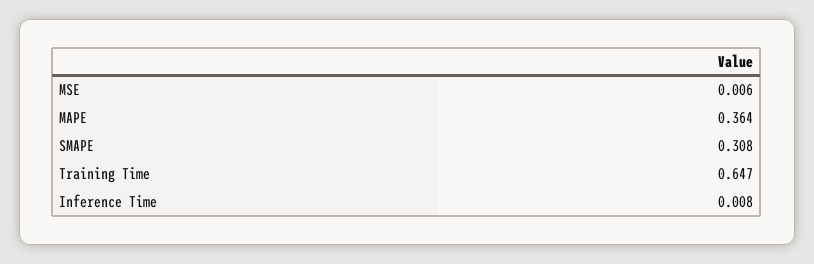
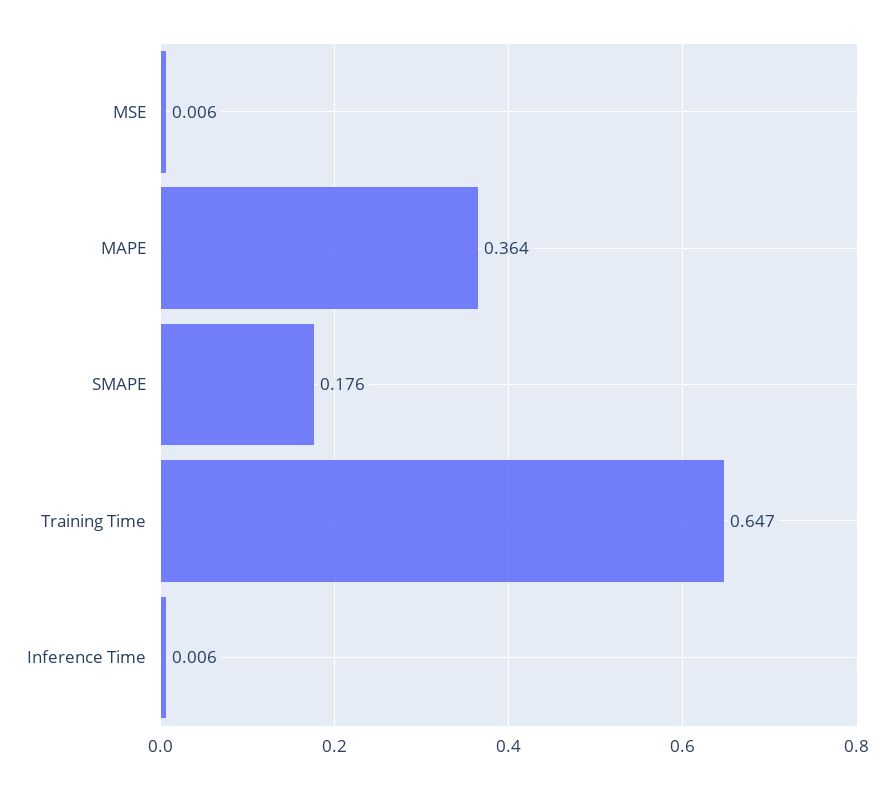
SMAPE: 0.308 -> 0.176
Inference Time: 0.008 -> 0.006

